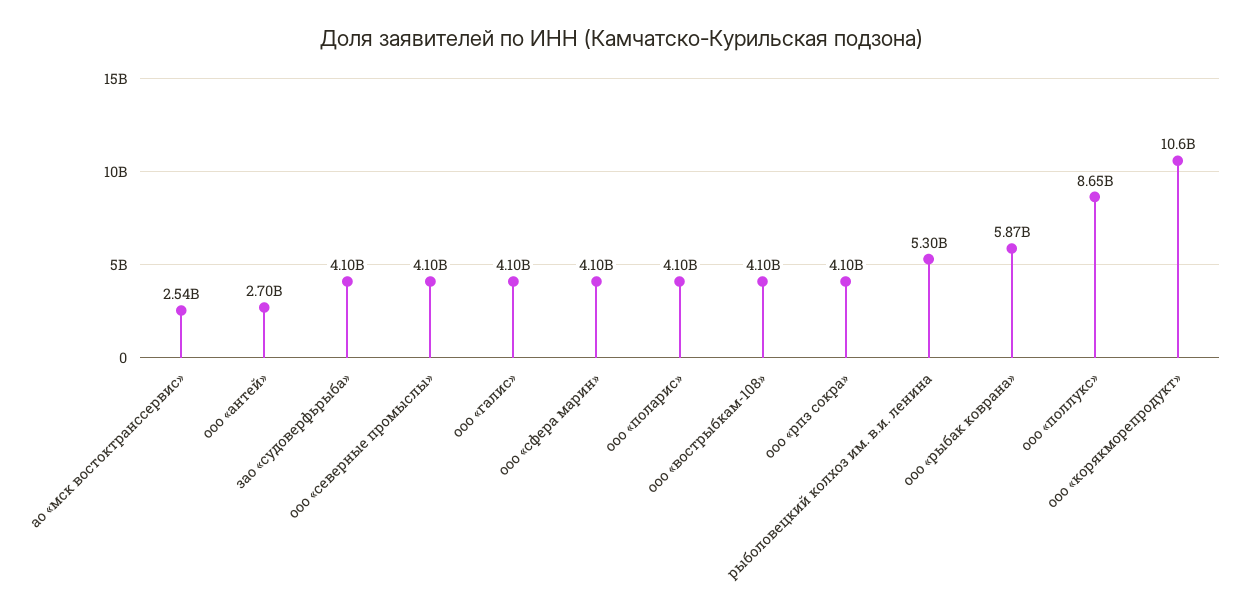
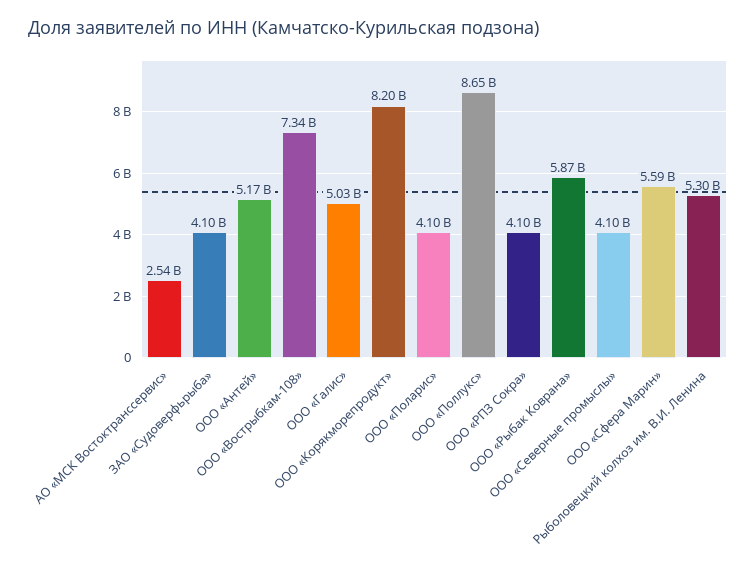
ооо «антей»: 2700000000 -> 5170000000
ооо «галис»: 4100000000 -> 5030000000
ооо «сфера марин»: 4100000000 -> 5590000000
ооо «вострыбкам-108»: 4100000000 -> 7340000000
ооо «корякморепродукт»: 10600000000 -> 8200000000

